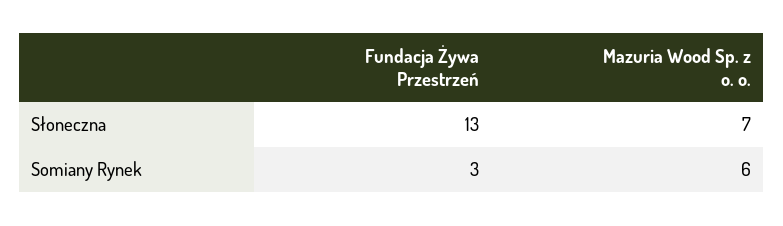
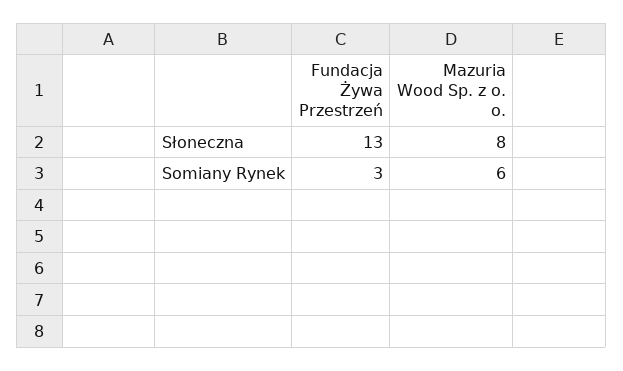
Mazuria Wood Sp. z o. o., Słoneczna: 7 -> 8

